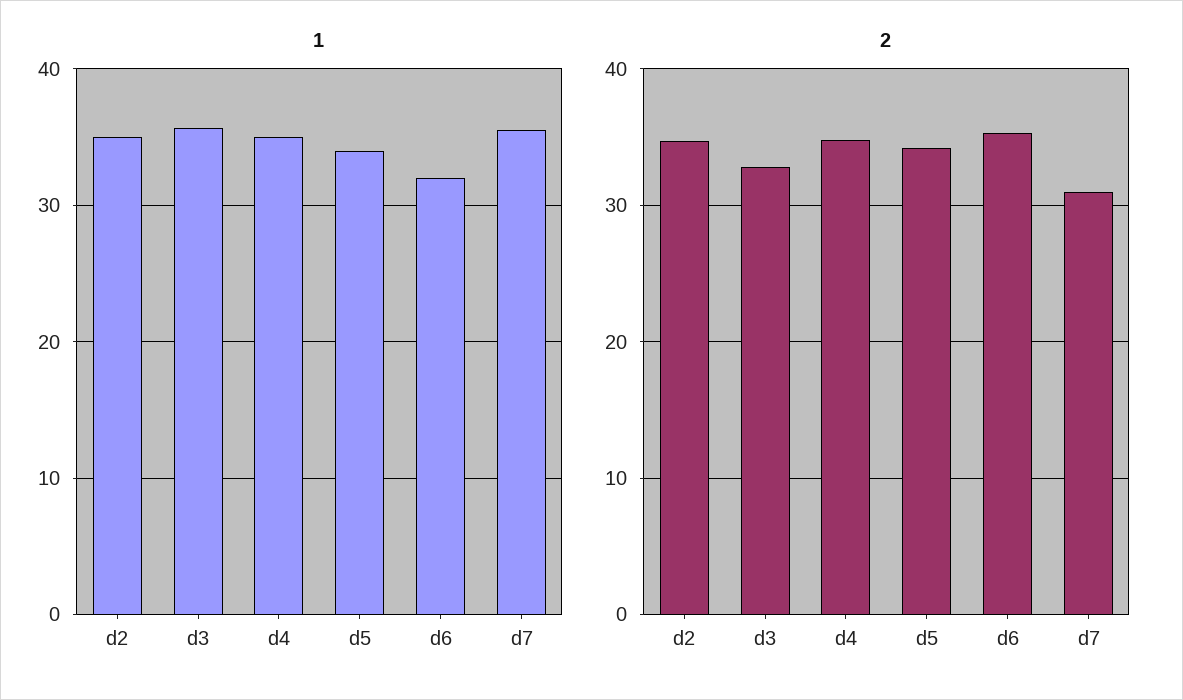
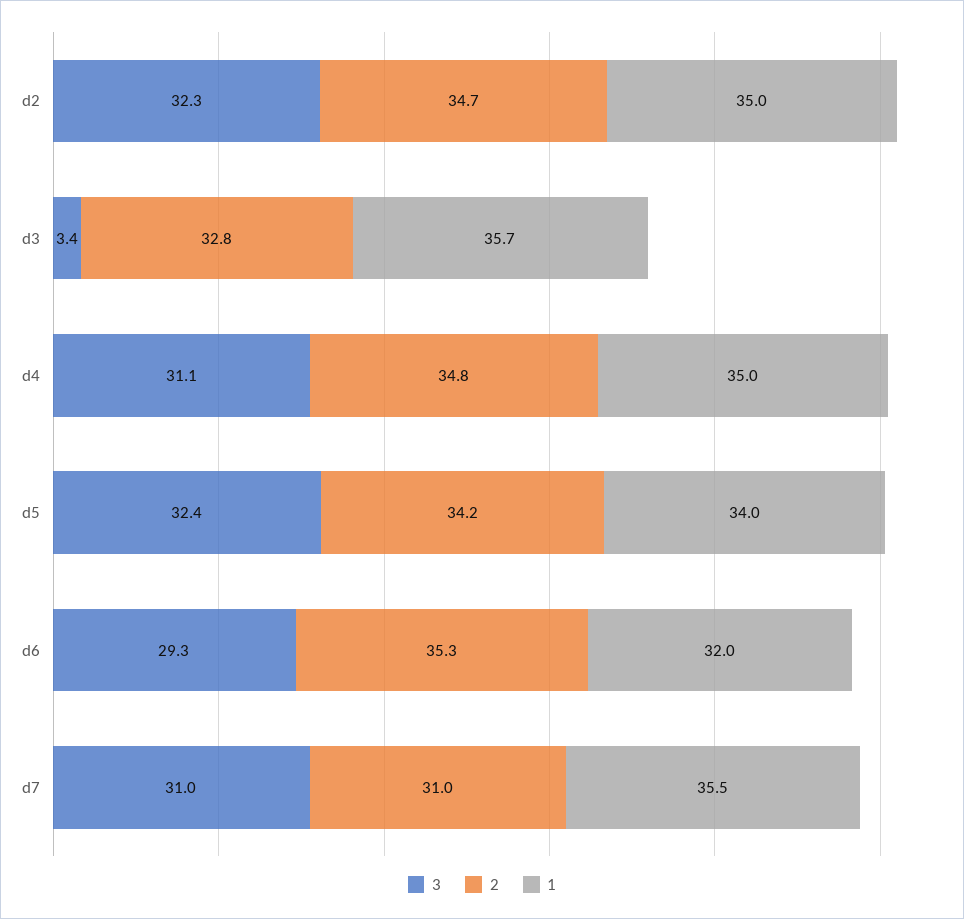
3, d2: none -> 32.3
3, d3: none -> 3.4
3, d4: none -> 31.1
3, d5: none -> 32.4
3, d6: none -> 29.3
3, d7: none -> 31

